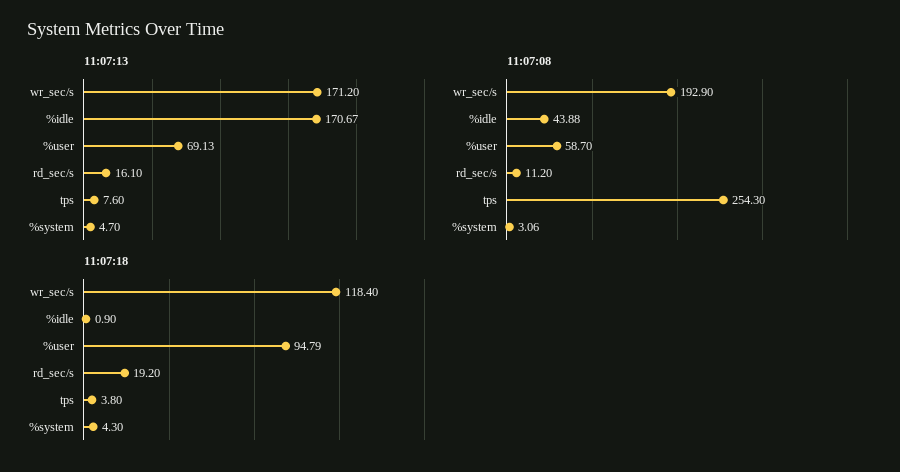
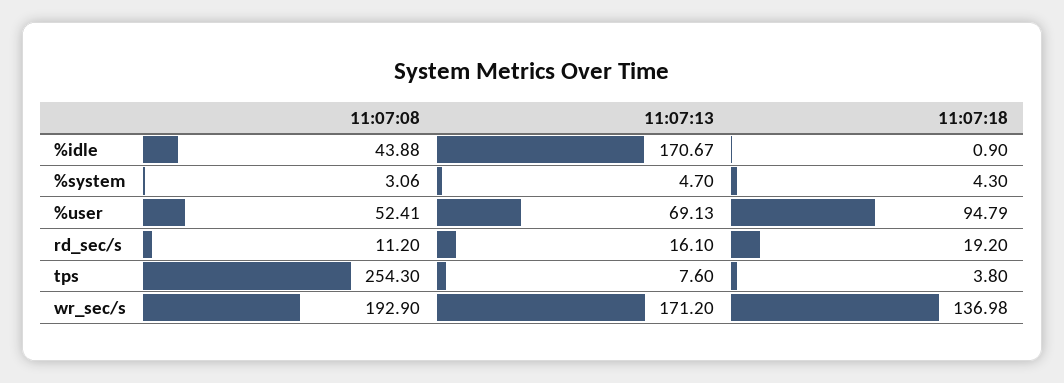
11:07:08, %user: 58.7 -> 52.41
11:07:18, wr_sec/s: 118.4 -> 136.98

